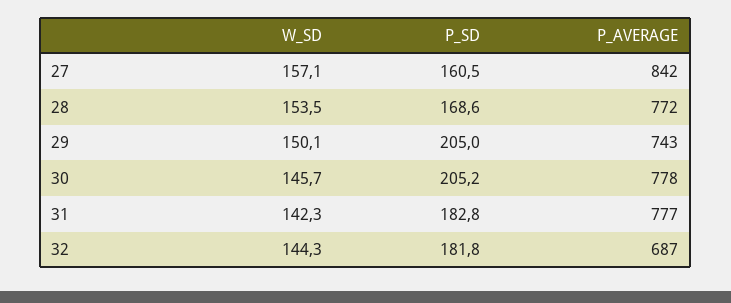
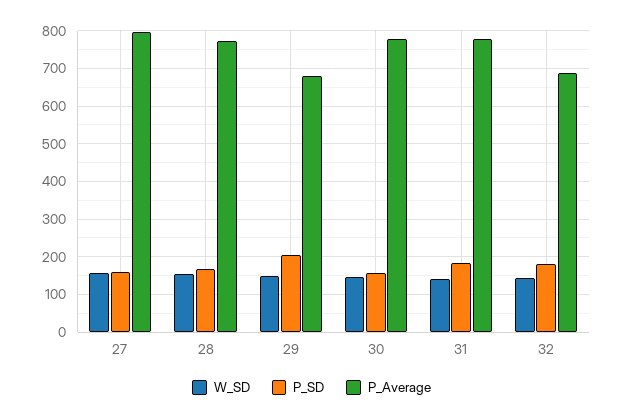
P_AVERAGE, 27: 842 -> 800
P_AVERAGE, 29: 743 -> 680
P_SD, 30: 205.2 -> 160

